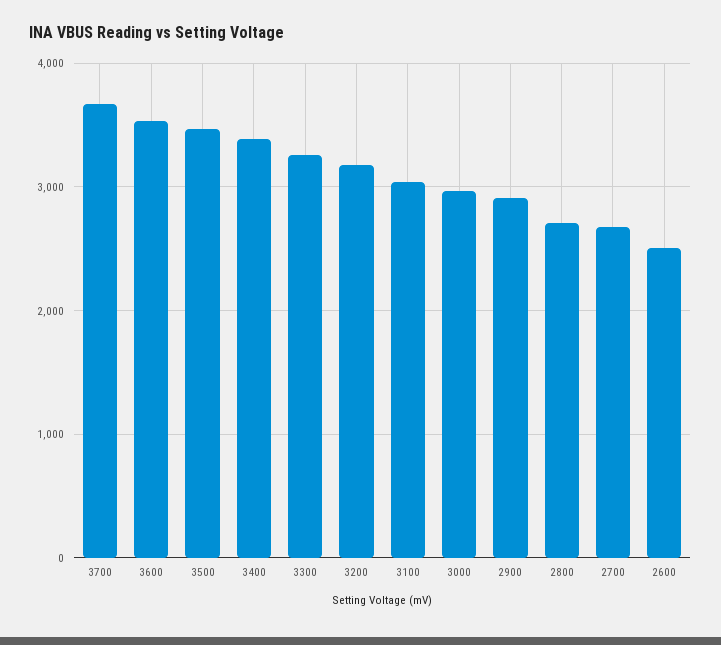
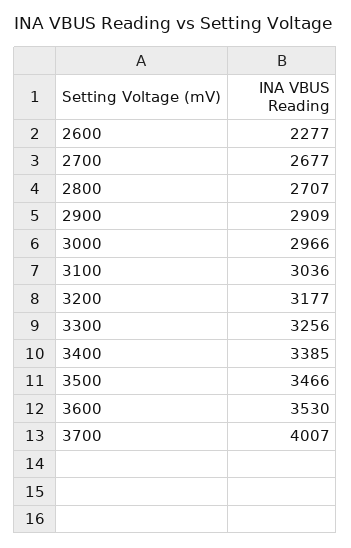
3700: 3700 -> 4007
2600: 2500 -> 2277

